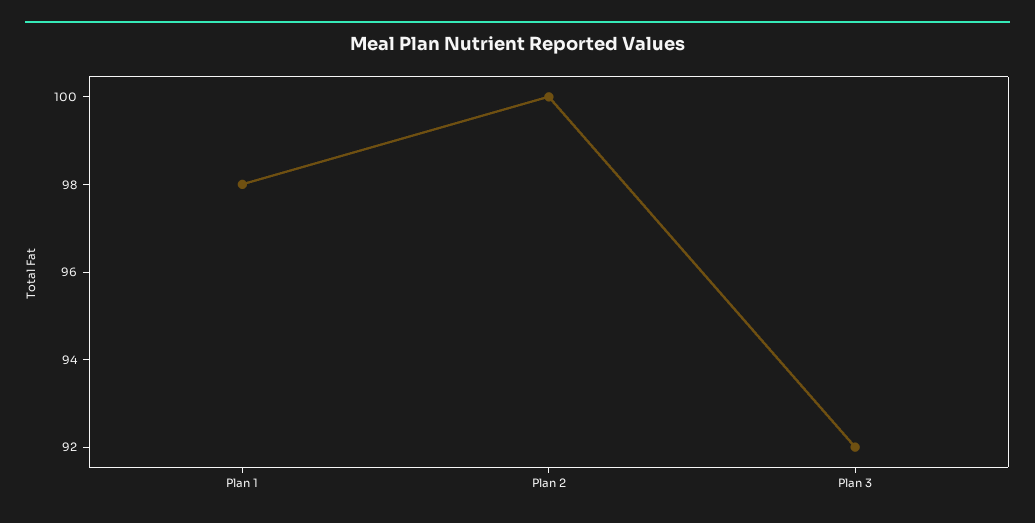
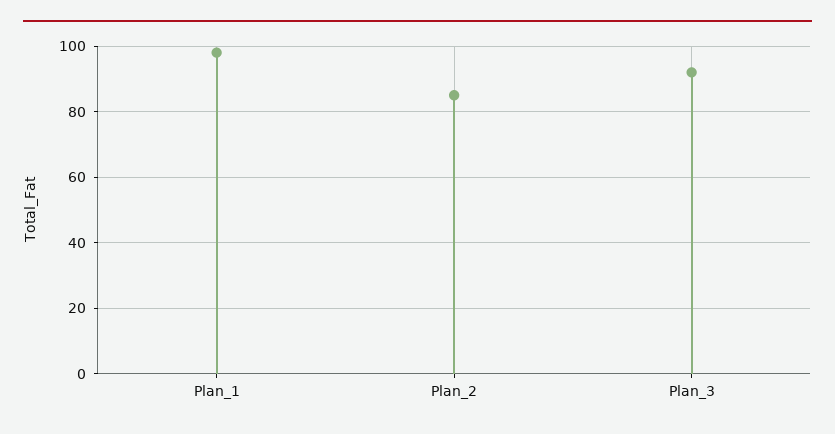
Plan 2: 100 -> 85

